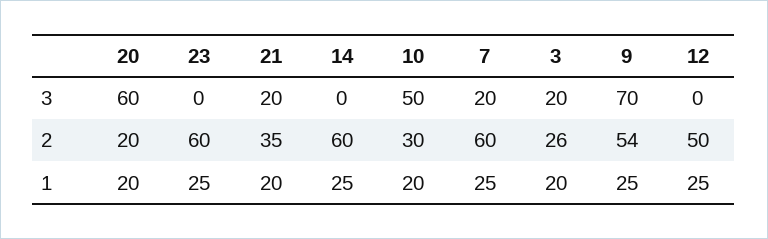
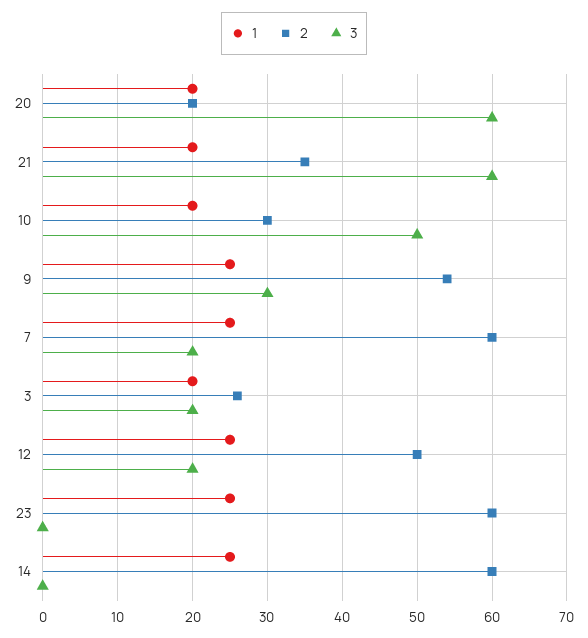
3, 21: 20 -> 60
3, 9: 70 -> 30
3, 12: 0 -> 20

